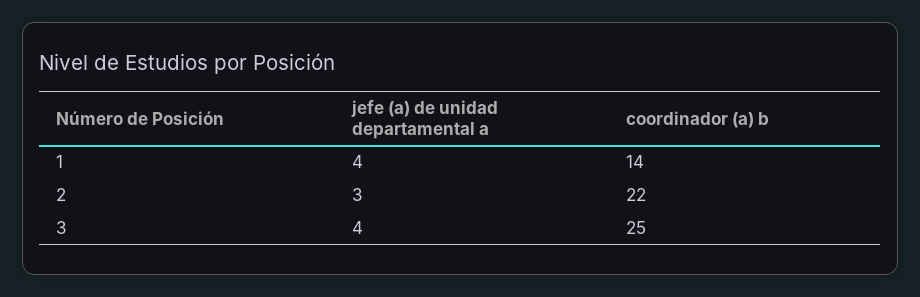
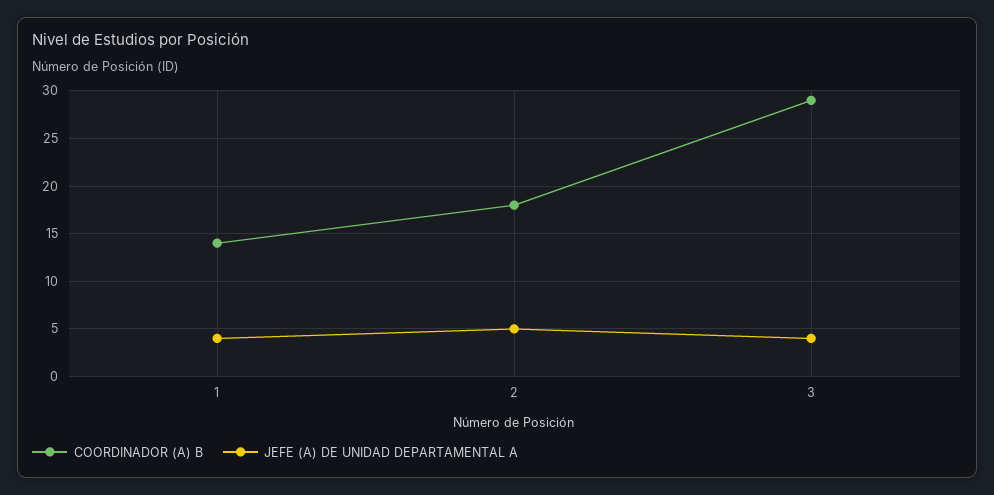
jefe (a) de unidad departamental a, 2: 3 -> 5
coordinador (a) b, 2: 22 -> 18
coordinador (a) b, 3: 25 -> 29

